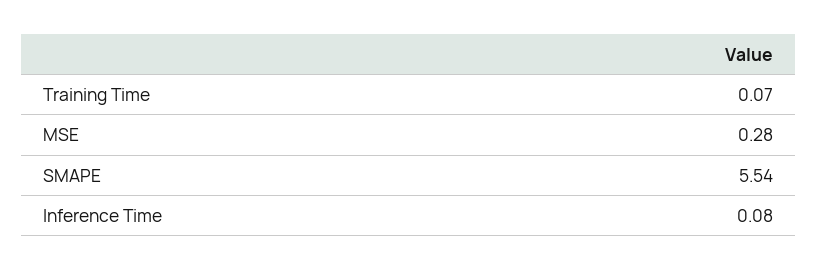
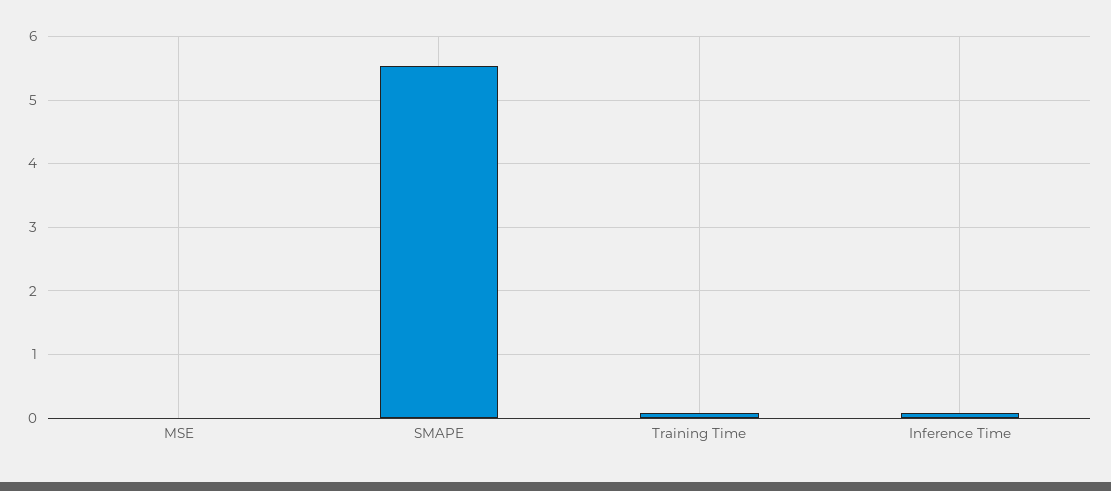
MSE: 0.28 -> 0

